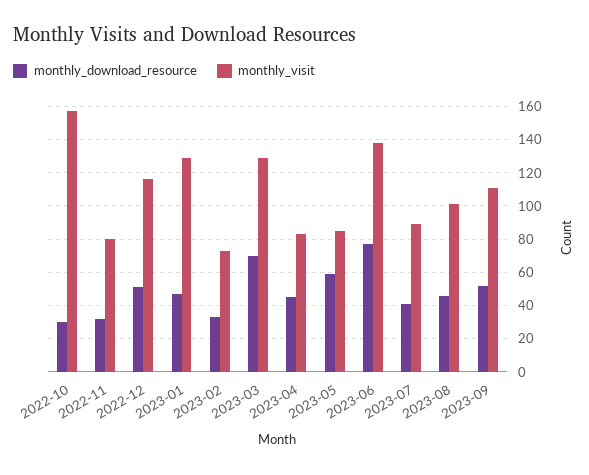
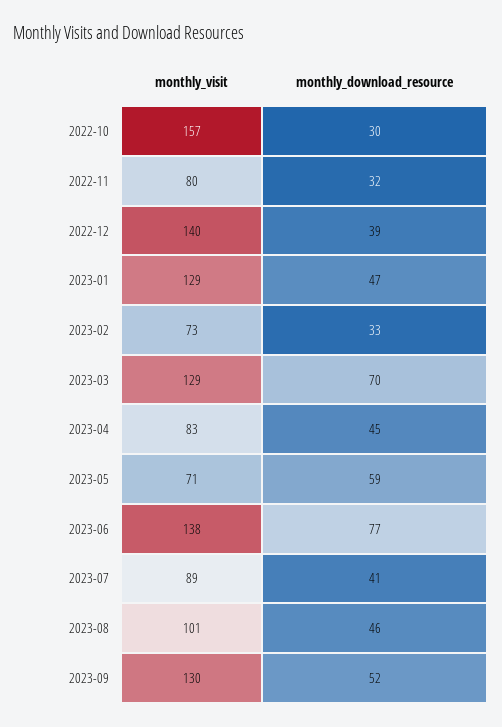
monthly_download_resource, 2022-12: 50 -> 39
monthly_visit, 2022-12: 115 -> 140
monthly_visit, 2023-05: 85 -> 71
monthly_visit, 2023-09: 110 -> 130

